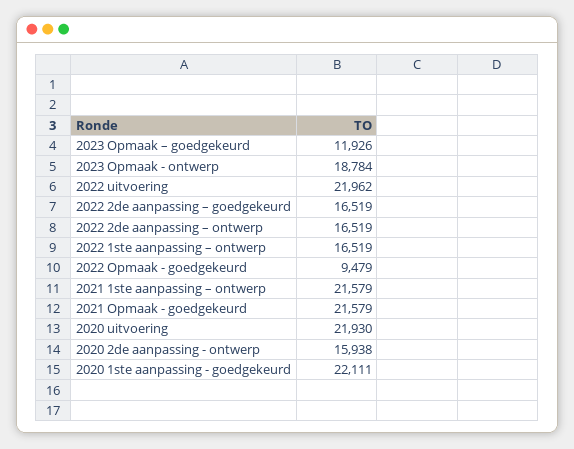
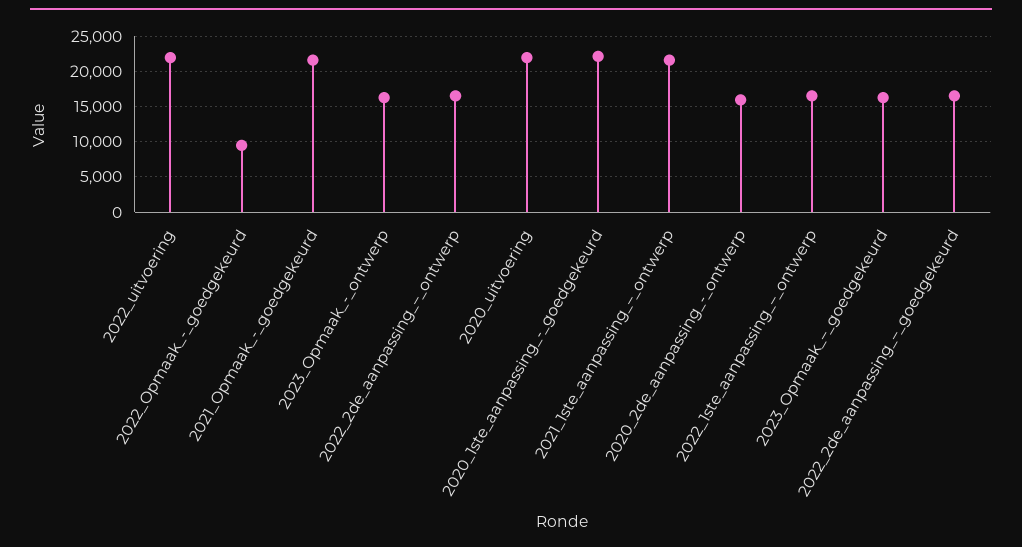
2023 Opmaak – goedgekeurd: 11926 -> 16000
2023 Opmaak - ontwerp: 18784 -> 16000

